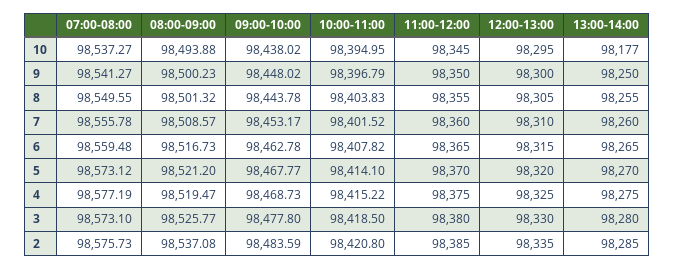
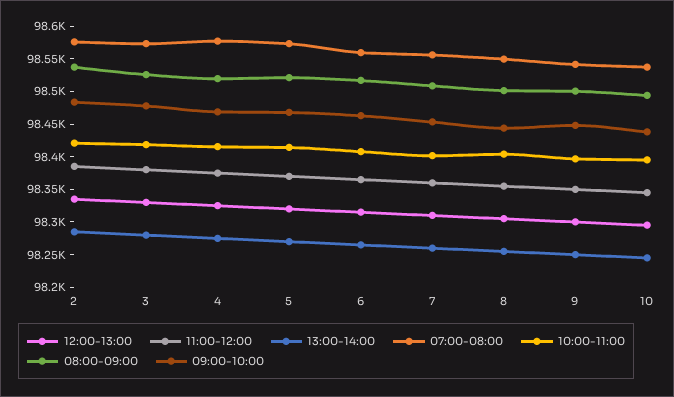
13:00-14:00, 10: 98177 -> 98250

